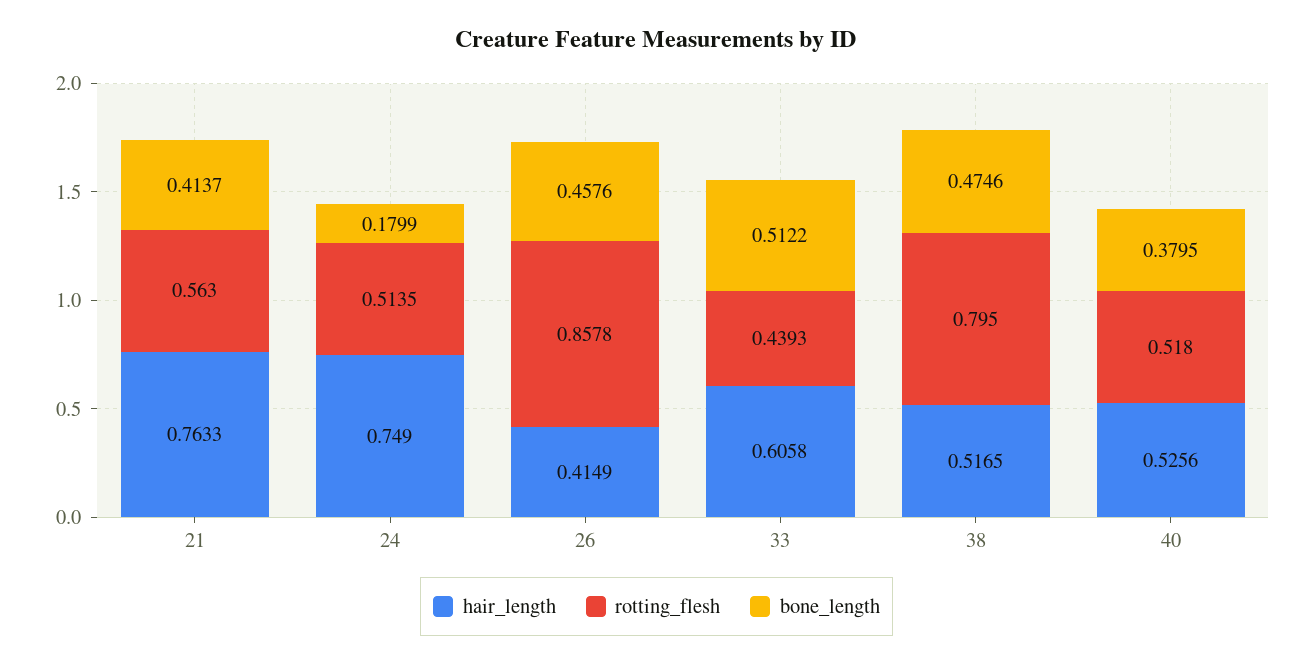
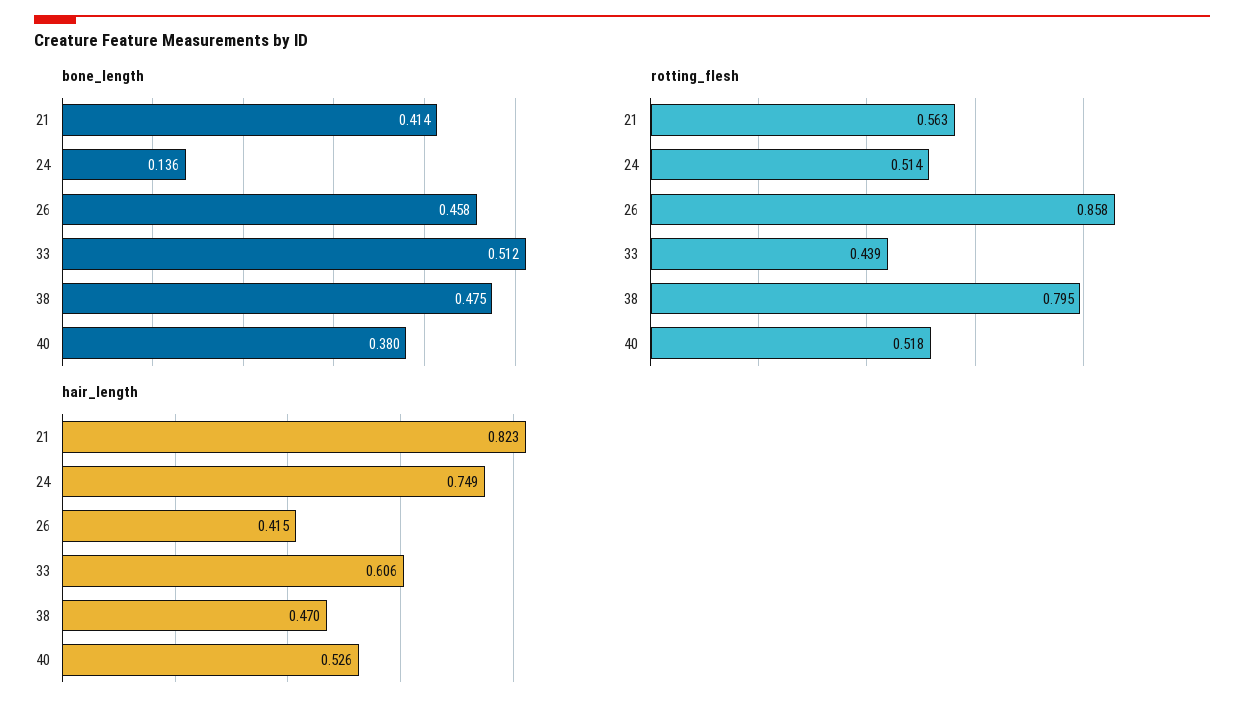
hair_length, 21: 0.7633 -> 0.823
bone_length, 24: 0.1799 -> 0.136
hair_length, 38: 0.5165 -> 0.47

